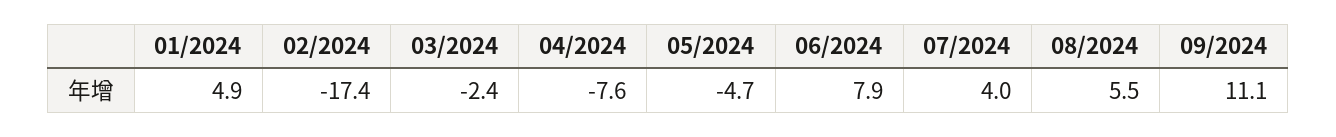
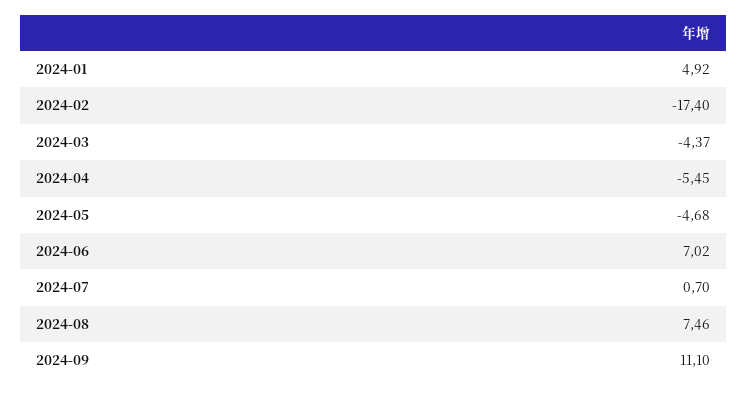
03/2024: -2.4 -> -4.37
04/2024: -7.6 -> -5.45
06/2024: 7.9 -> 7.02
07/2024: 4 -> 0.7
08/2024: 5.5 -> 7.46

